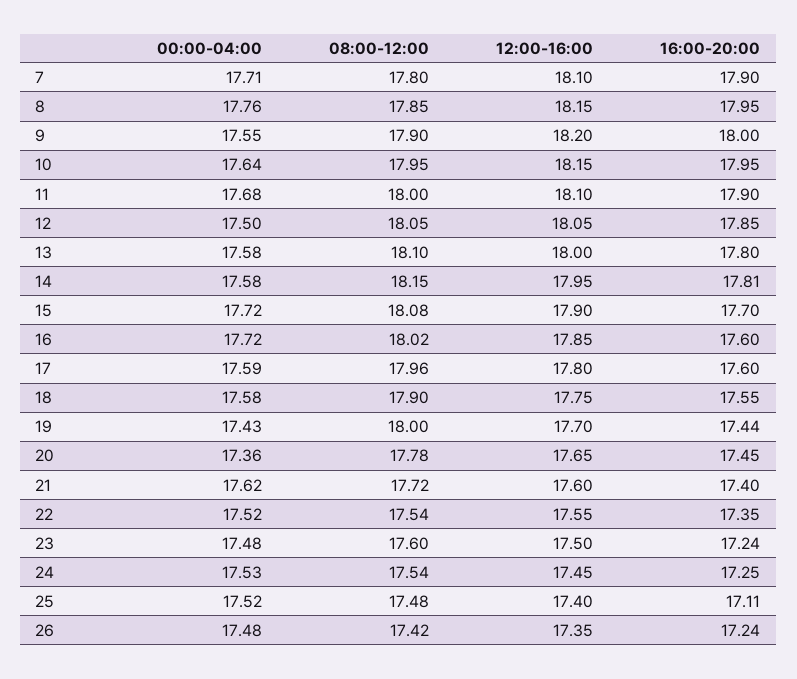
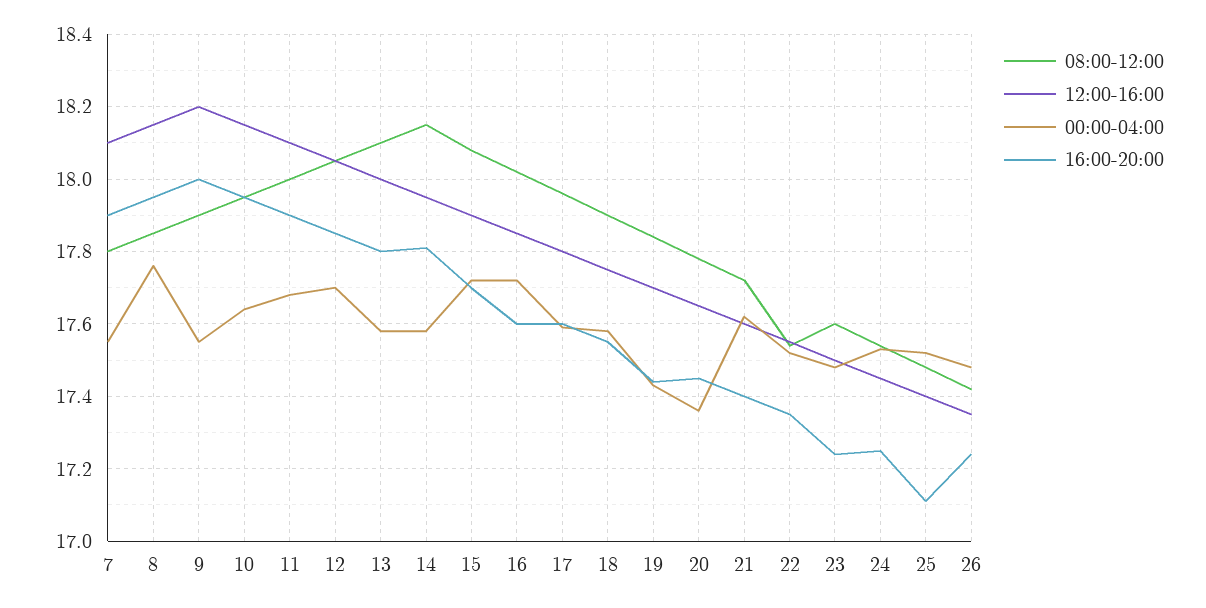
00:00-04:00, 7: 17.71 -> 17.55
00:00-04:00, 12: 17.5 -> 17.7
08:00-12:00, 19: 18 -> 17.85

